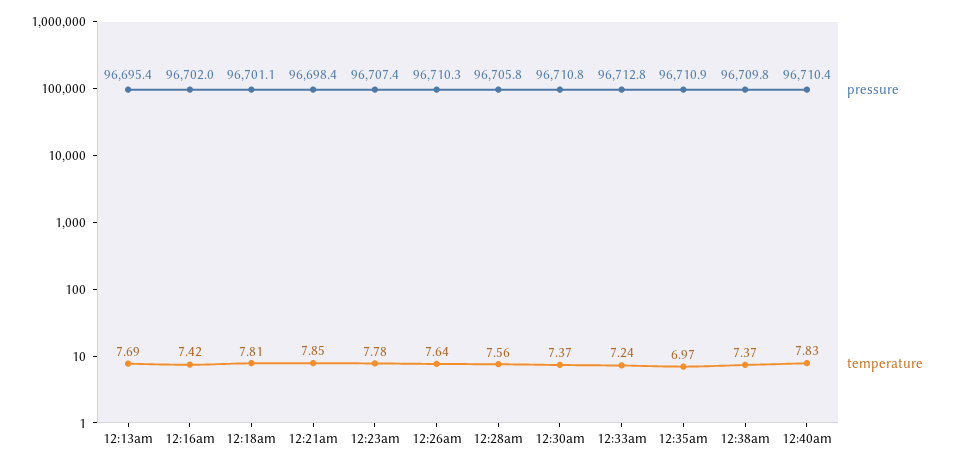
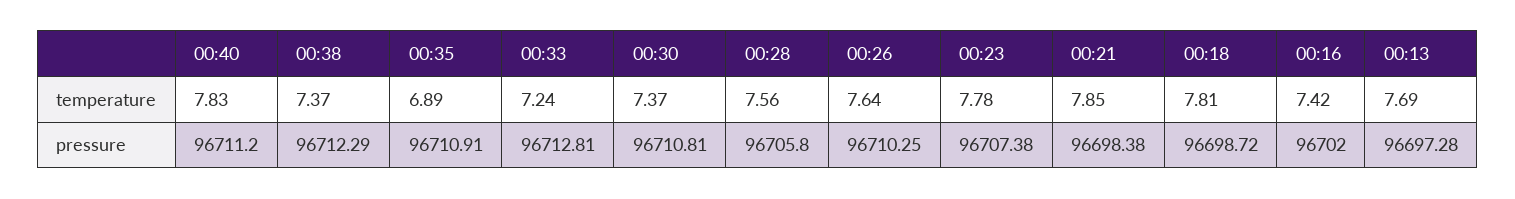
pressure, 12:13am: 96695.4 -> 96697.28
pressure, 12:18am: 96701.1 -> 96698.72
temperature, 12:35am: 6.97 -> 6.89
pressure, 12:38am: 96709.8 -> 96712.29
pressure, 12:40am: 96710.4 -> 96711.2

